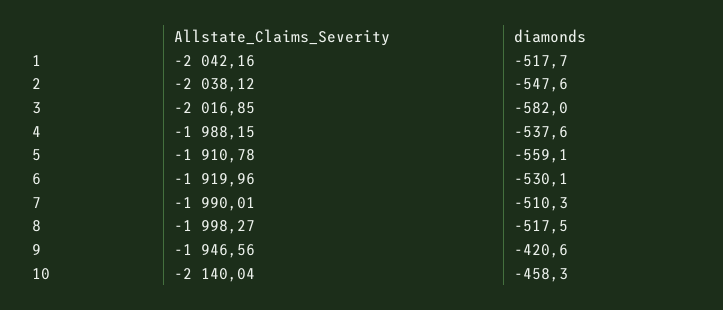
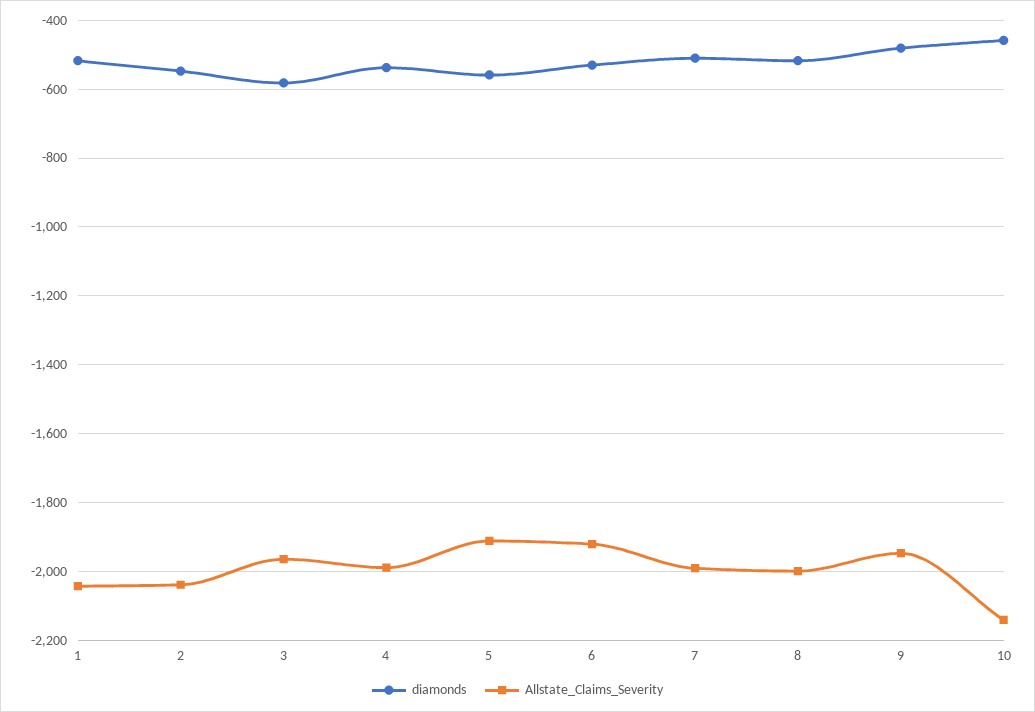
Allstate_Claims_Severity, 3: -2016.85 -> -1960
diamonds, 9: -420.6 -> -480

